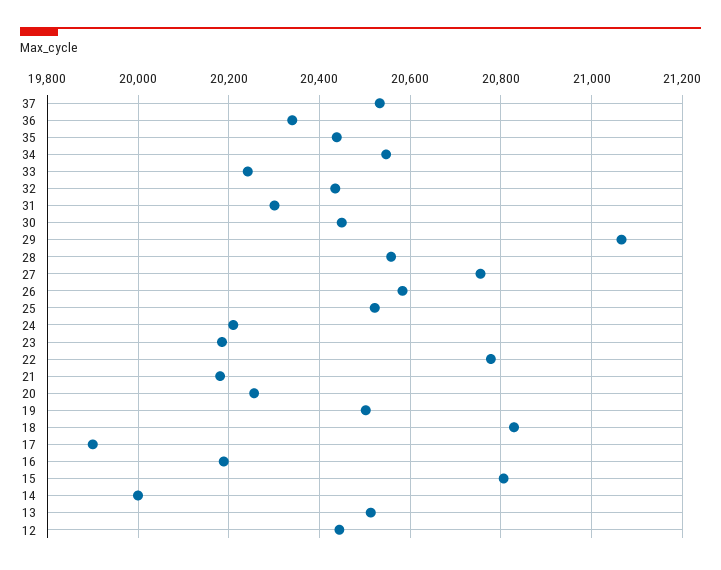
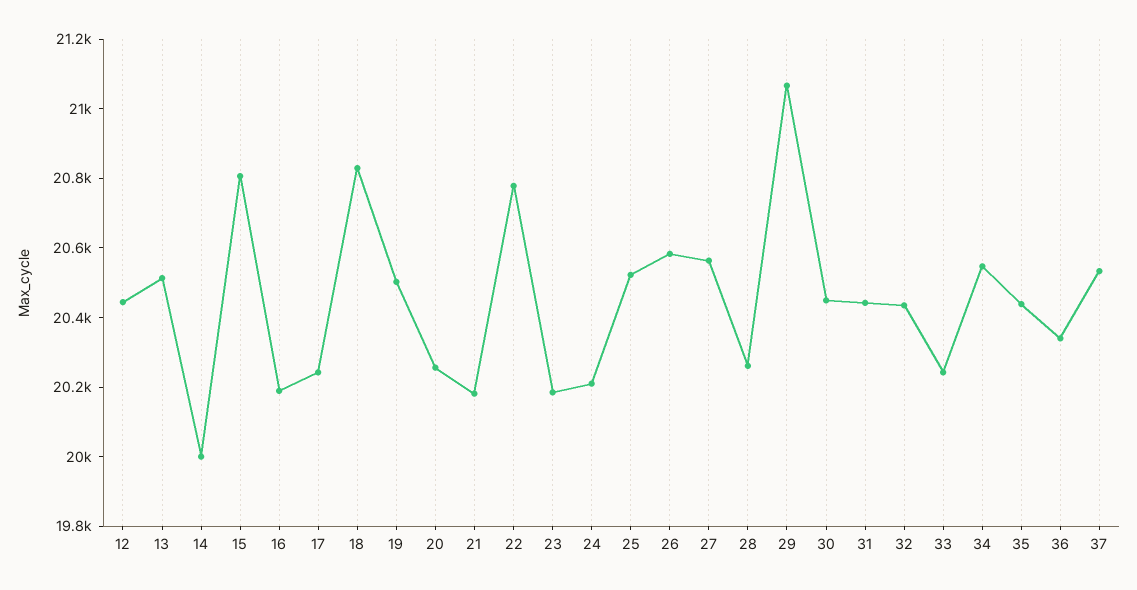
31: 20300 -> 20450
28: 20560 -> 20250
27: 20760 -> 20550
17: 19900 -> 20250

